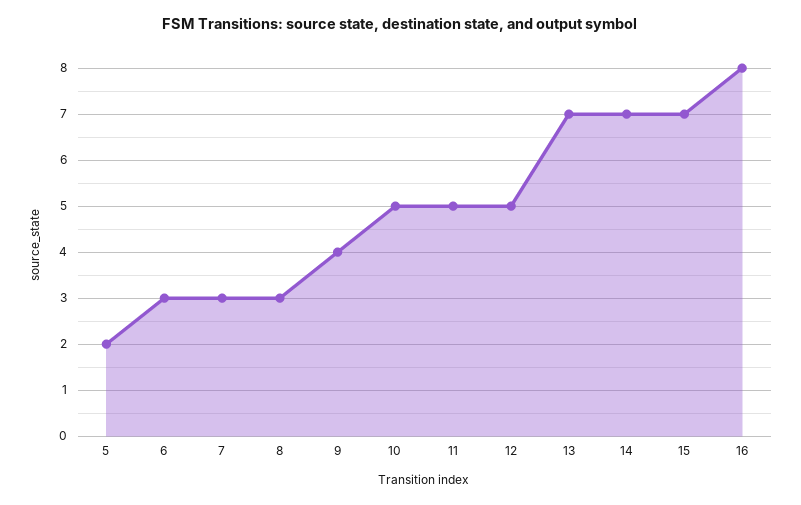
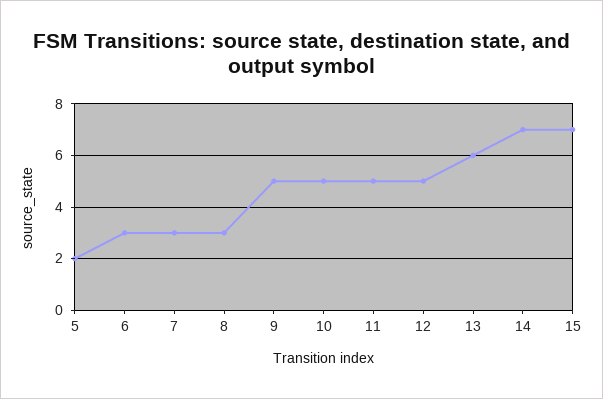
9: 4 -> 5
13: 7 -> 6
16: 8 -> none

